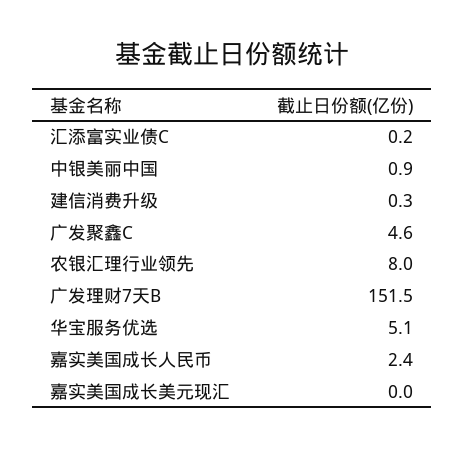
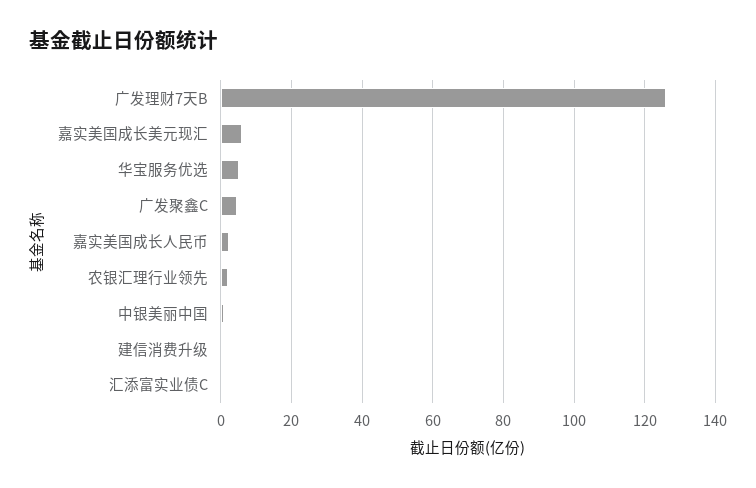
农银汇理行业领先: 8 -> 2
广发理财7天B: 151.5 -> 126
嘉实美国成长美元现汇: 0 -> 6

